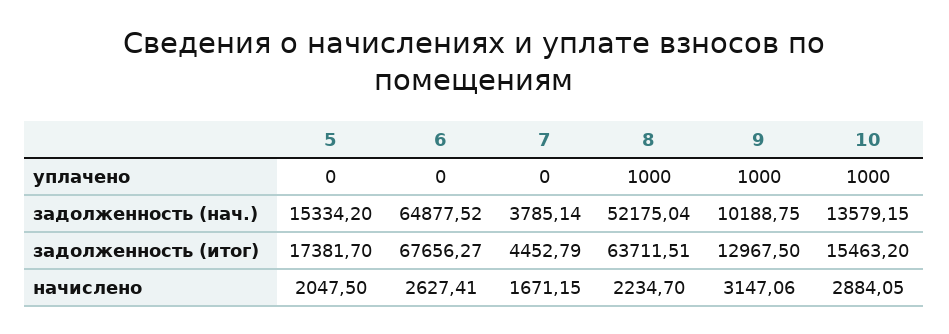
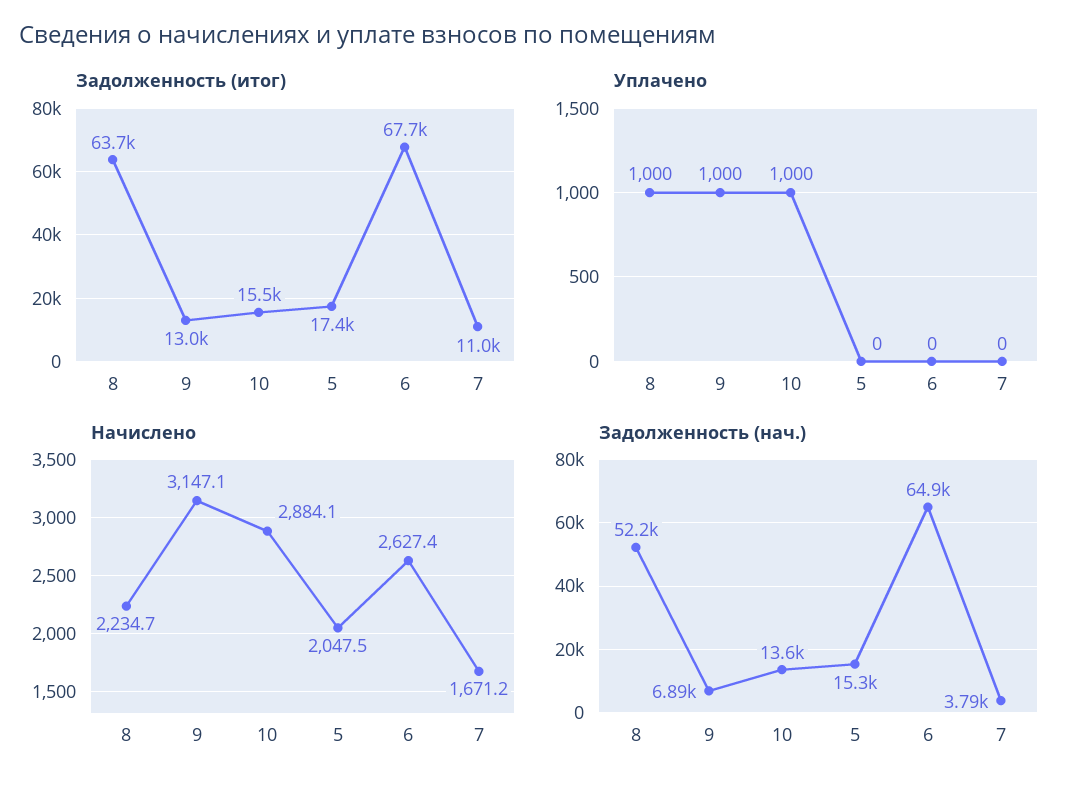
задолженность (нач.), 9: 10188.75 -> 6890
задолженность (итог), 7: 4452.79 -> 11000

